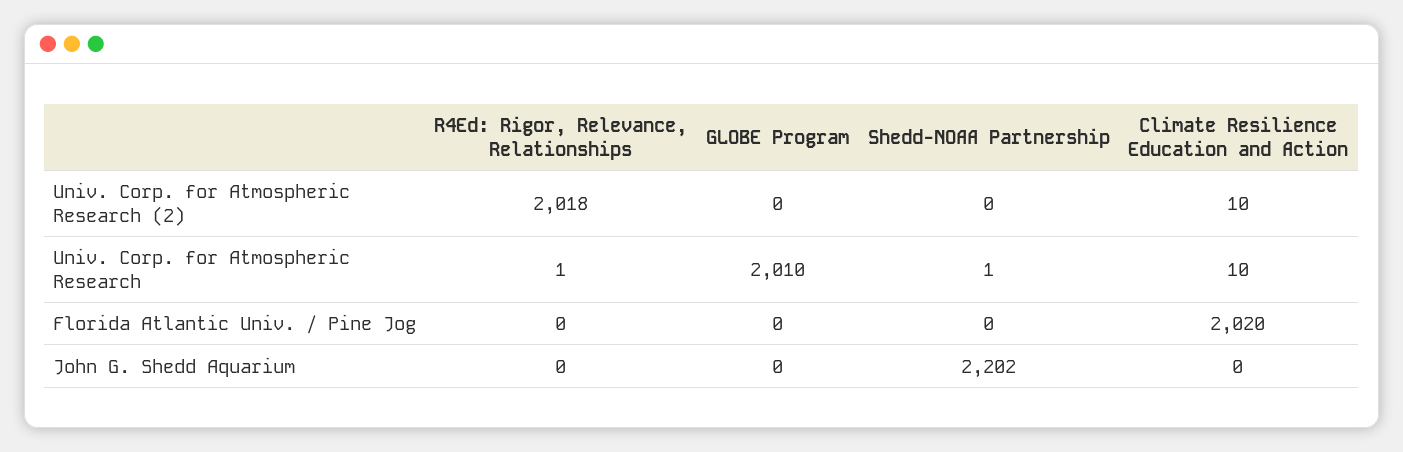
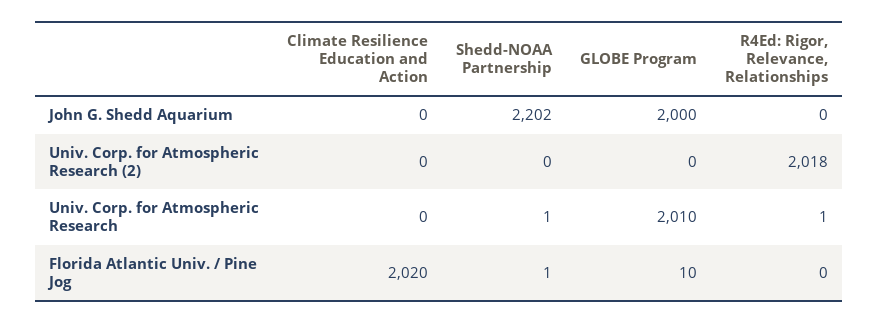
Climate Resilience Education and Action, Univ. Corp. for Atmospheric Research (2): 10 -> 0
Climate Resilience Education and Action, Univ. Corp. for Atmospheric Research: 10 -> 0
GLOBE Program, Florida Atlantic Univ. / Pine Jog: 0 -> 10
Shedd-NOAA Partnership, Florida Atlantic Univ. / Pine Jog: 0 -> 1
GLOBE Program, John G. Shedd Aquarium: 0 -> 2000

